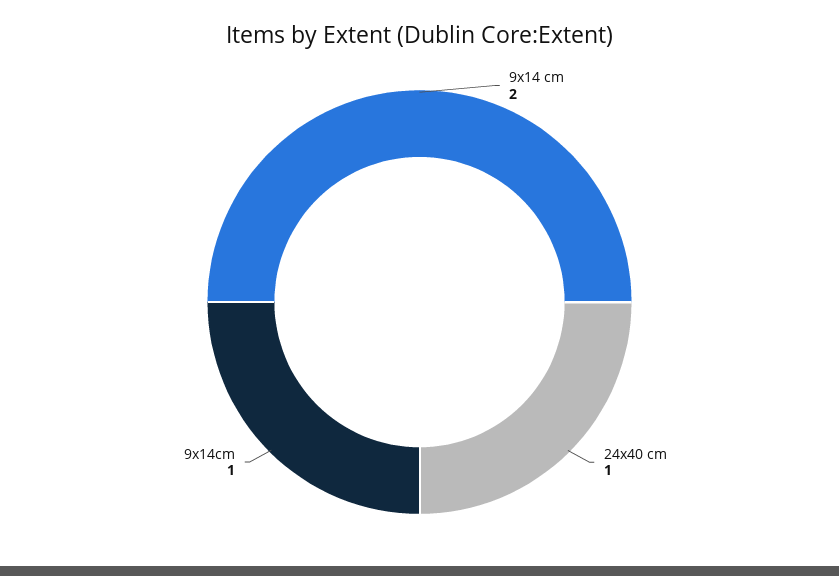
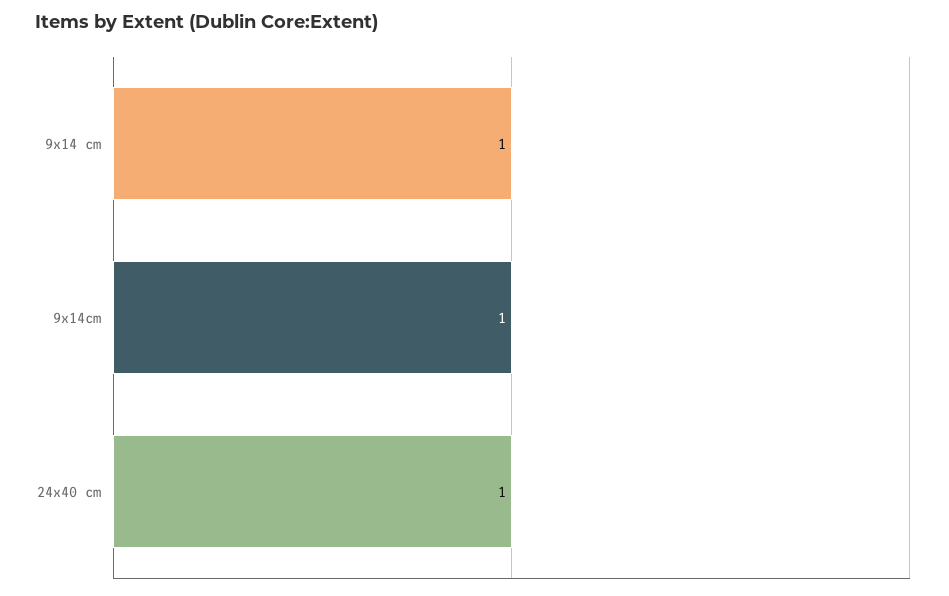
9x14 cm: 2 -> 1

